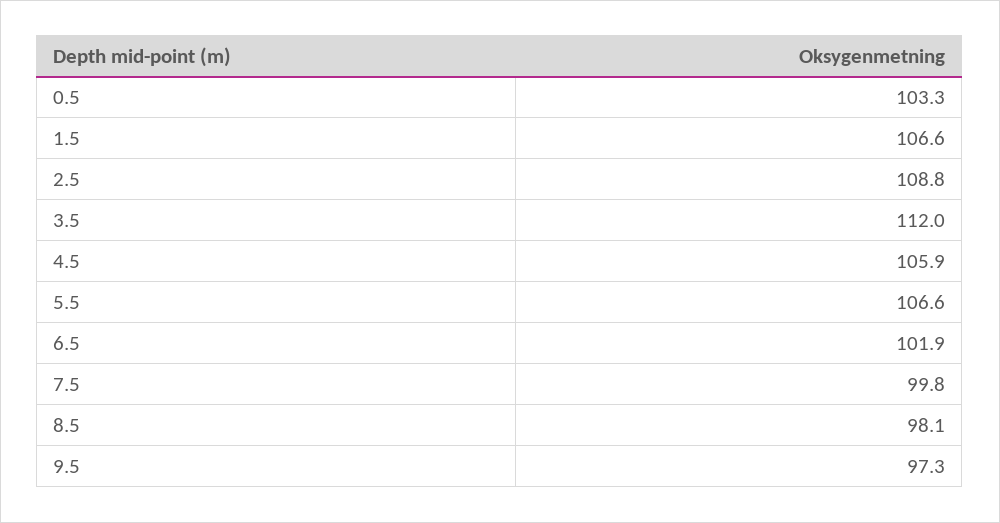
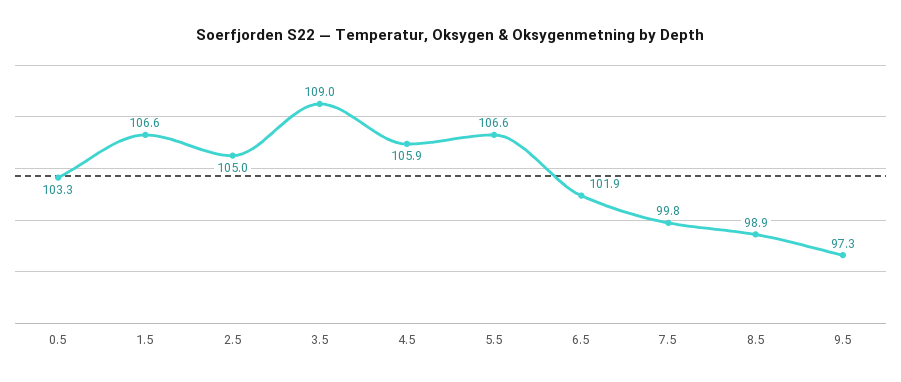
2.5: 108.8 -> 105
3.5: 112 -> 109
8.5: 98.1 -> 98.9

